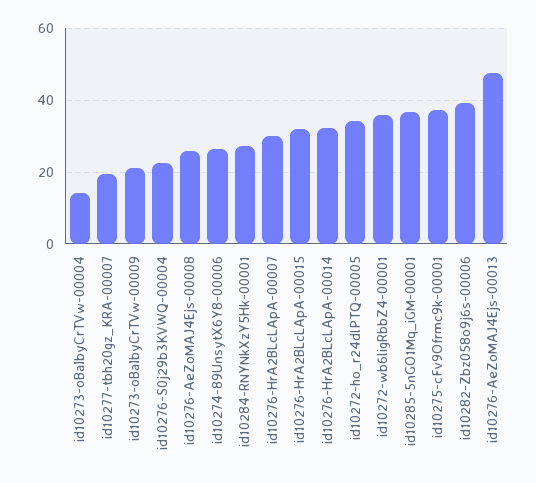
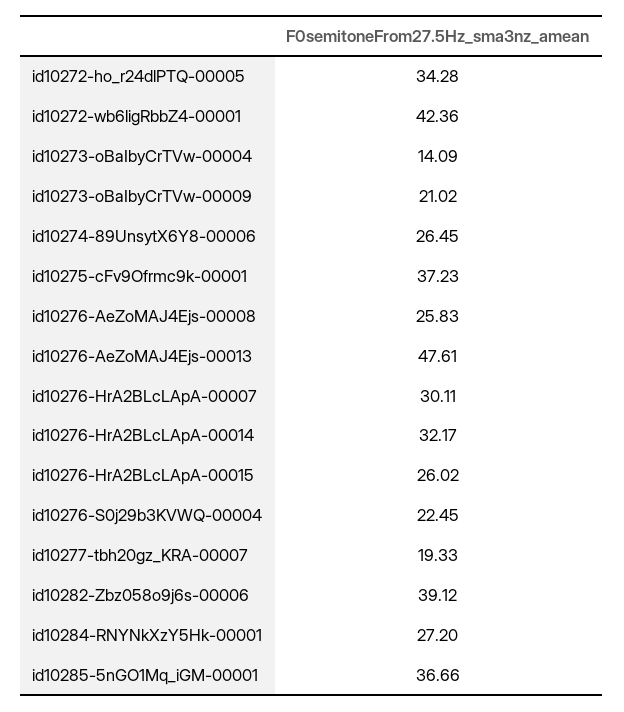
id10276-HrA2BLcLApA-00015: 32 -> 26.02
id10272-wb6ligRbbZ4-00001: 36 -> 42.36

